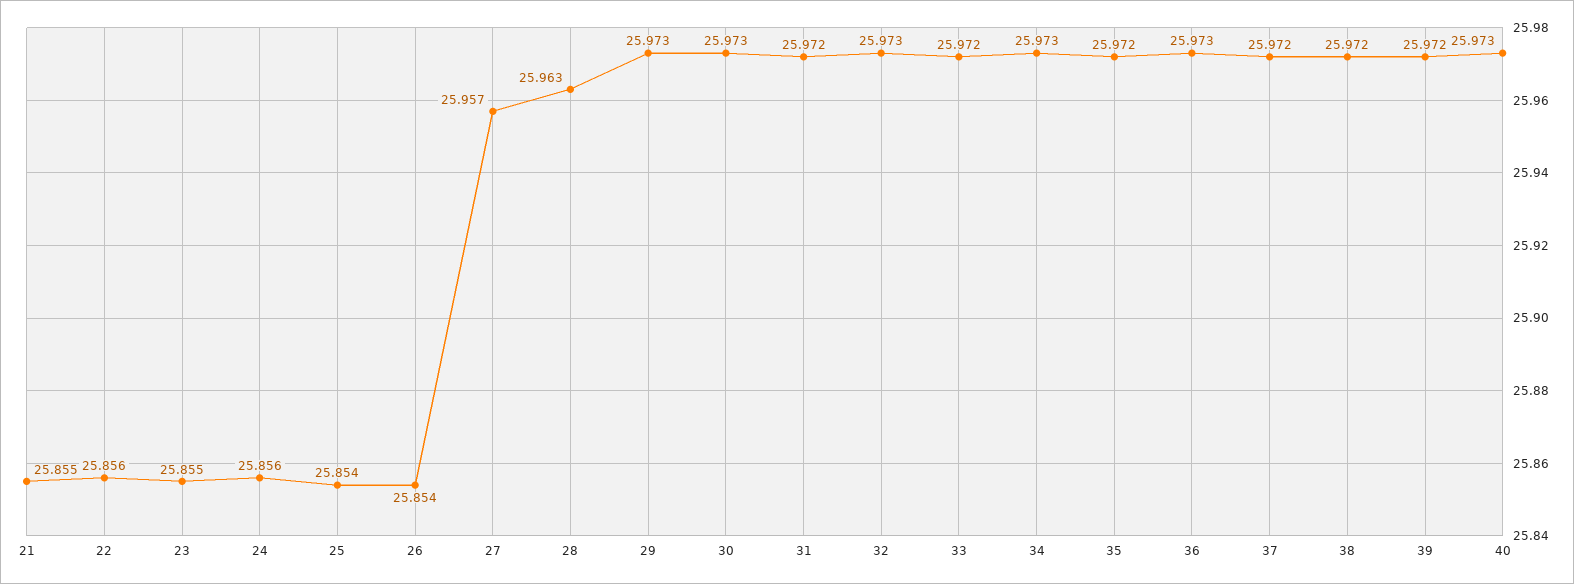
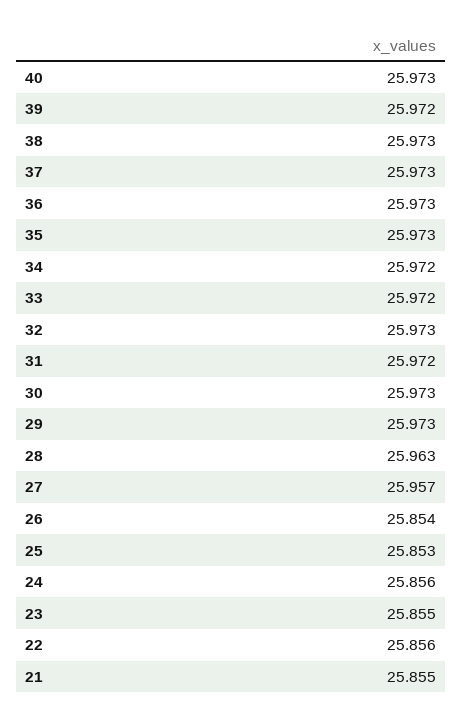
25: 25.854 -> 25.853
34: 25.973 -> 25.972
35: 25.972 -> 25.973
37: 25.972 -> 25.973
38: 25.972 -> 25.973

